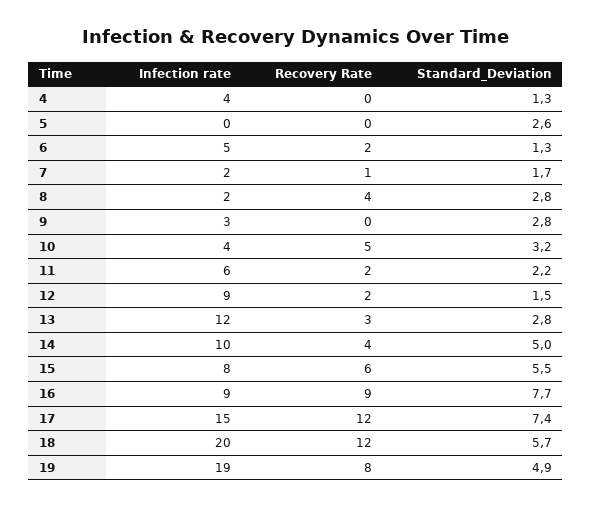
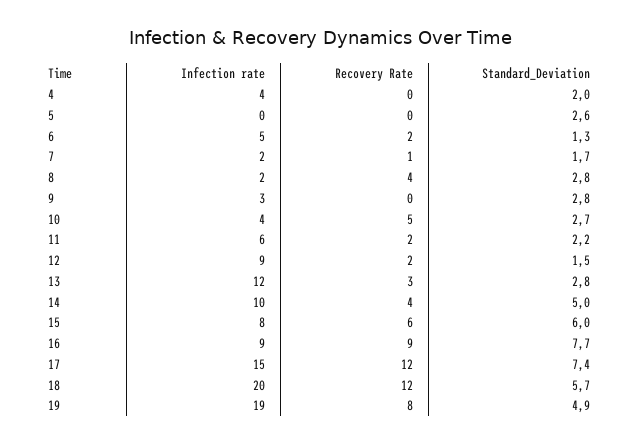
Standard_Deviation, 4: 1.3 -> 2
Standard_Deviation, 10: 3.2 -> 2.7
Standard_Deviation, 15: 5.5 -> 6

